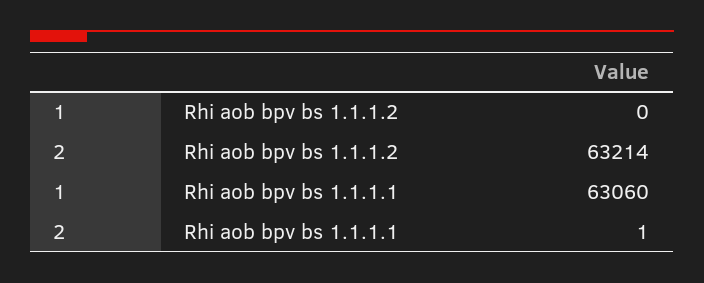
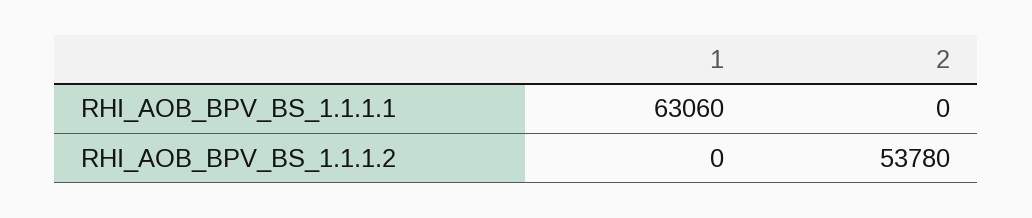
2, Rhi aob bpv bs 1.1.1.2: 63214 -> 53780
2, Rhi aob bpv bs 1.1.1.1: 1 -> 0

